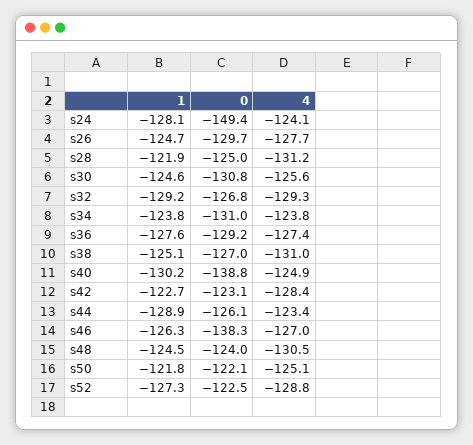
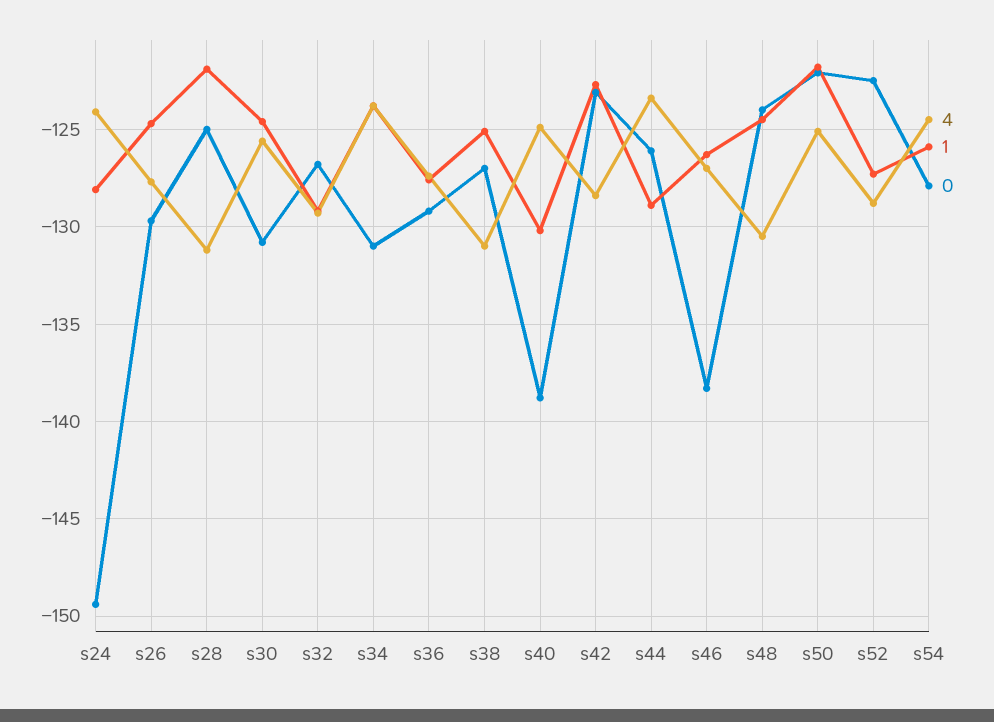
4, s54: none -> -124.5
1, s54: none -> -126
0, s54: none -> -128

